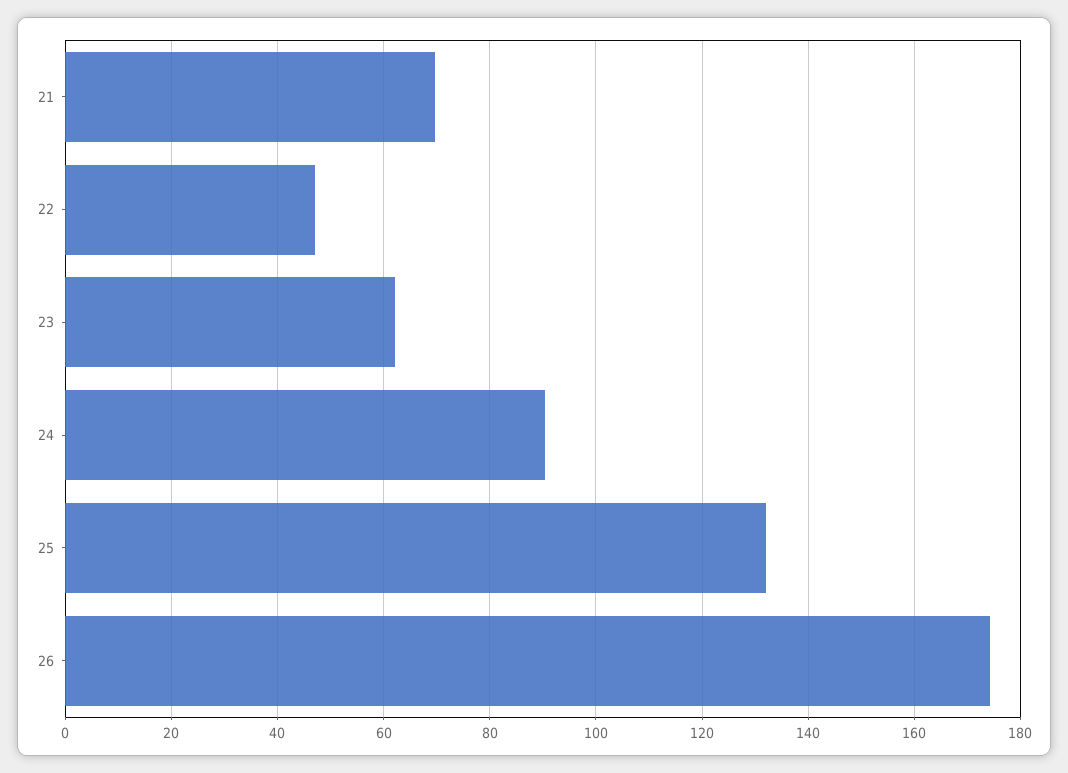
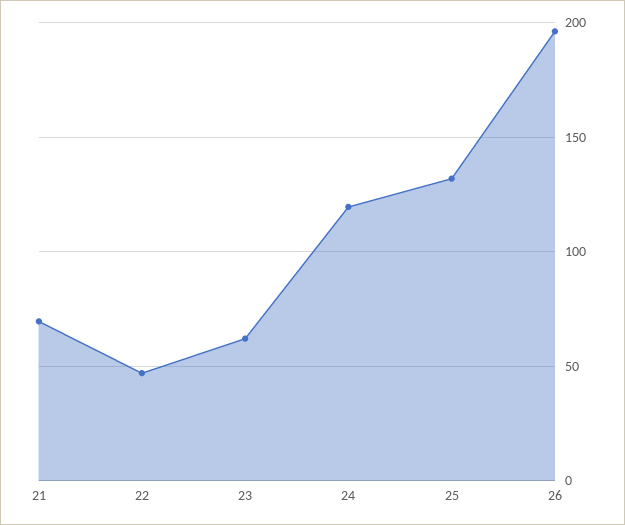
24: 90 -> 120
26: 174 -> 195

